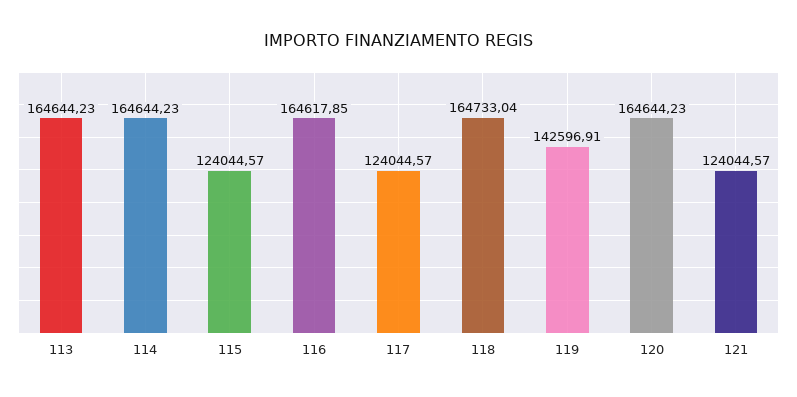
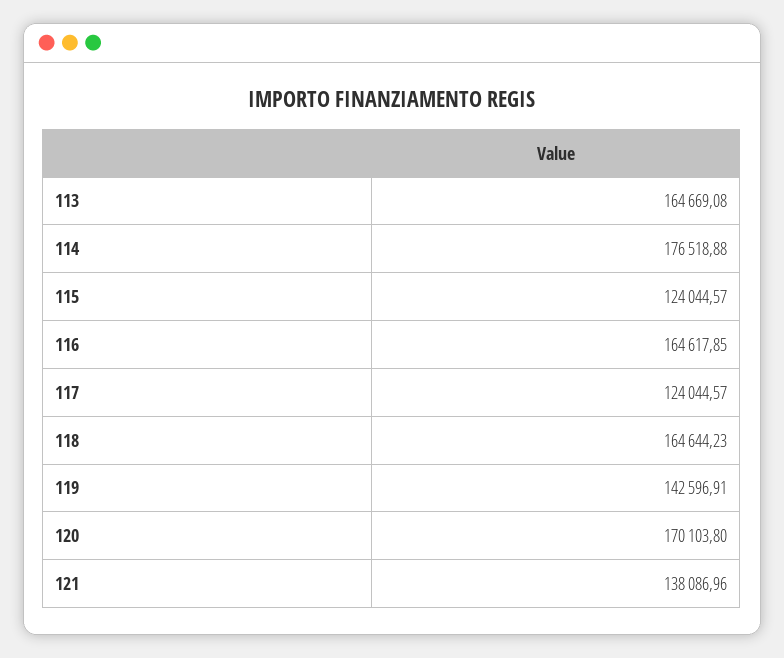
113: 164644.23 -> 164669.08
114: 164644.23 -> 176518.88
118: 164733.04 -> 164644.23
120: 164644.23 -> 170103.8
121: 124044.57 -> 138086.96

